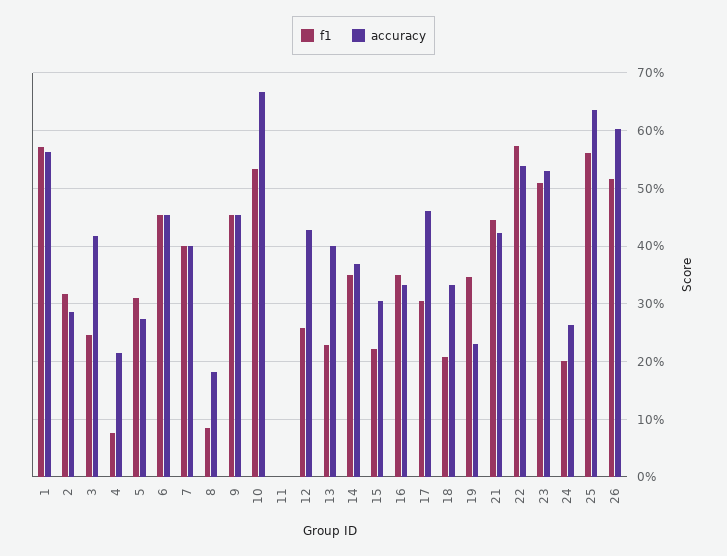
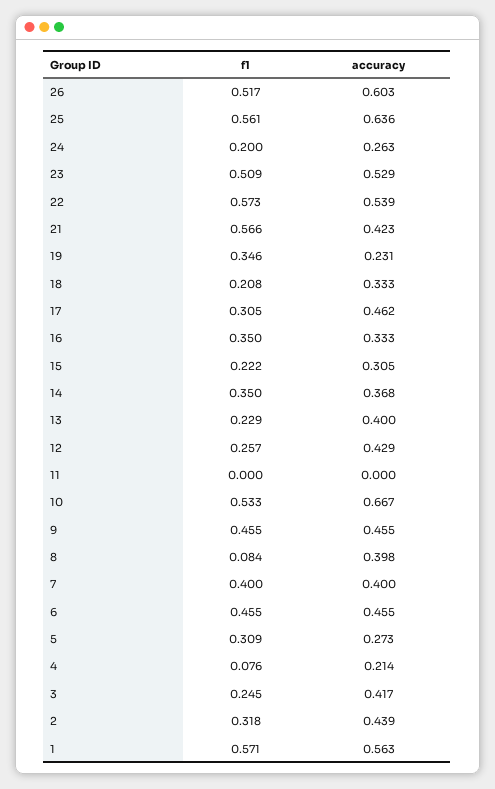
accuracy, 2: 0.28 -> 0.439
accuracy, 8: 0.18 -> 0.398
f1, 21: 0.44 -> 0.566

